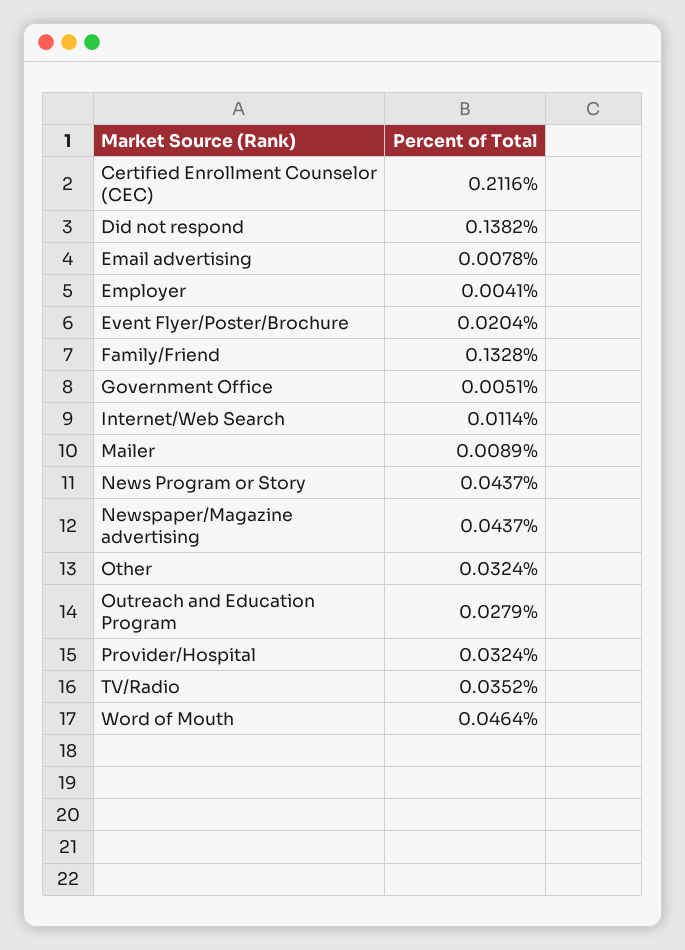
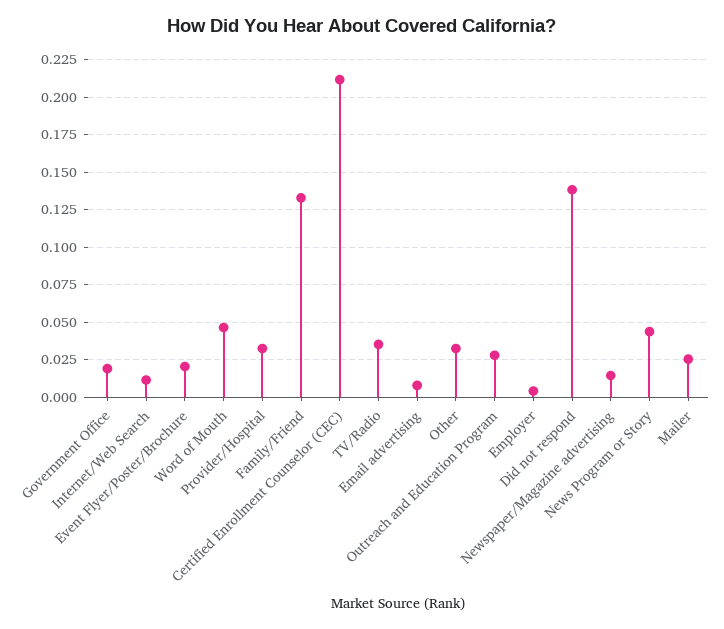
Government Office: 0.0051 -> 0.02
Mailer: 0.0089 -> 0.025
Newspaper/Magazine advertising: 0.0437 -> 0.015

